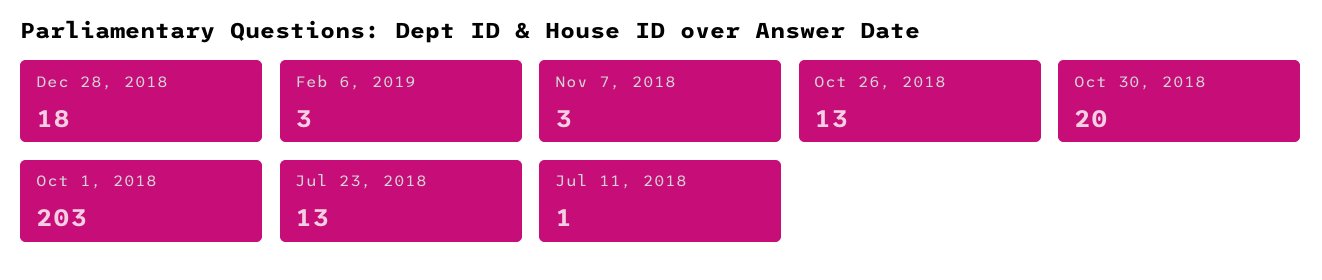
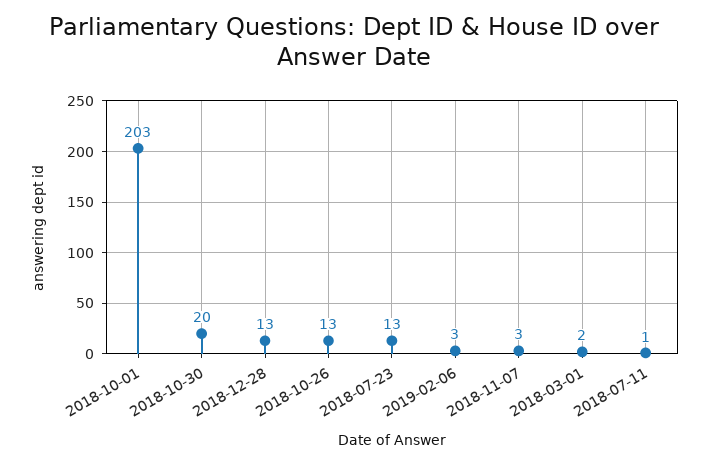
Dec 28, 2018: 18 -> 13
2018-03-01: none -> 2

